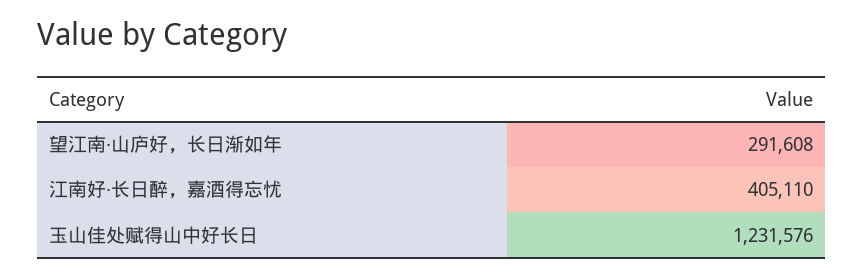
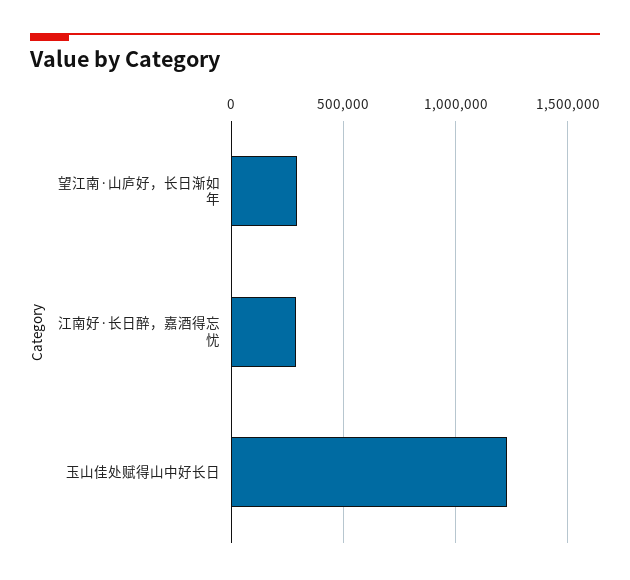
江南好·长日醉，嘉酒得忘忧: 405110 -> 300000

